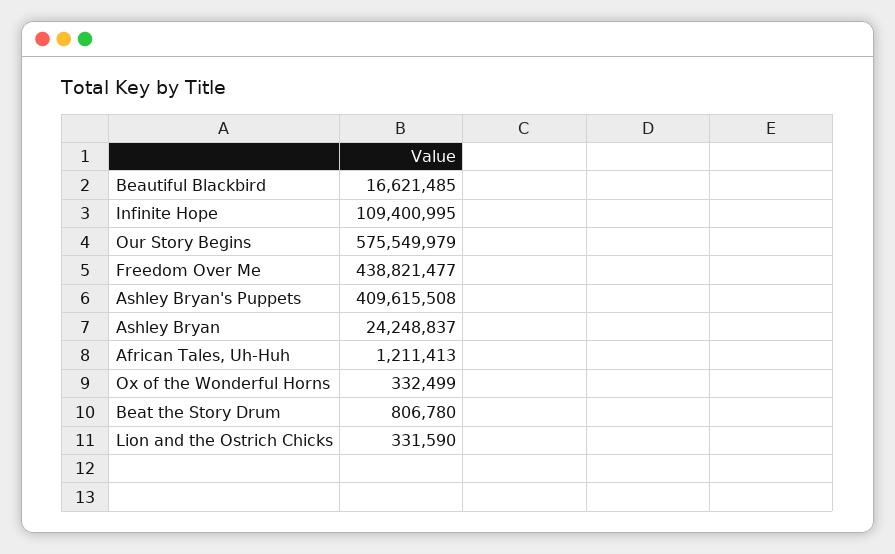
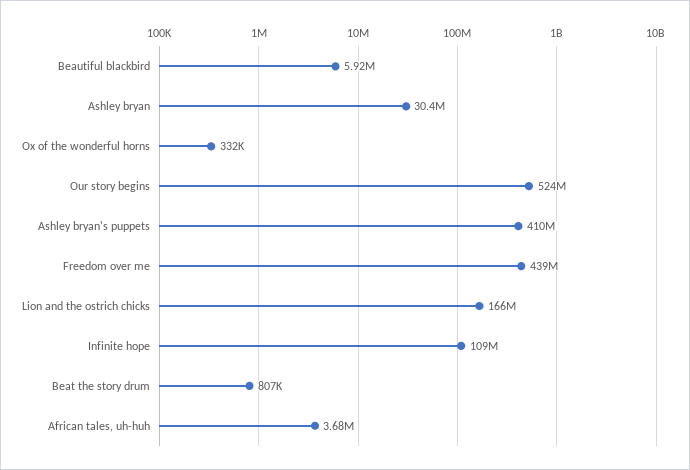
Beautiful Blackbird: 16621485 -> 5920000
Our Story Begins: 575549979 -> 524000000
Ashley Bryan: 24248837 -> 30400000
African Tales, Uh-Huh: 1211413 -> 3680000
Lion and the Ostrich Chicks: 331590 -> 166000000

